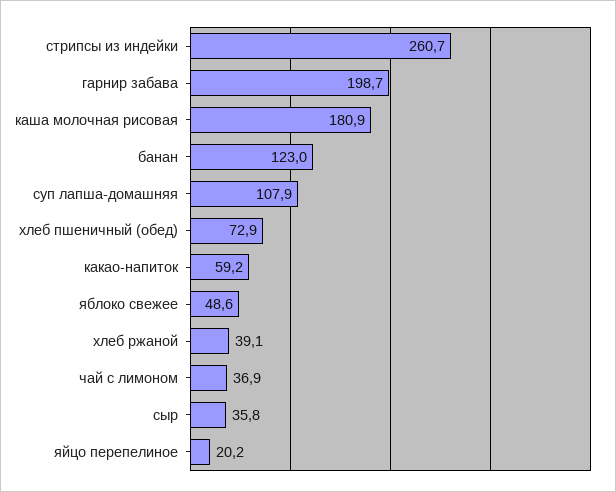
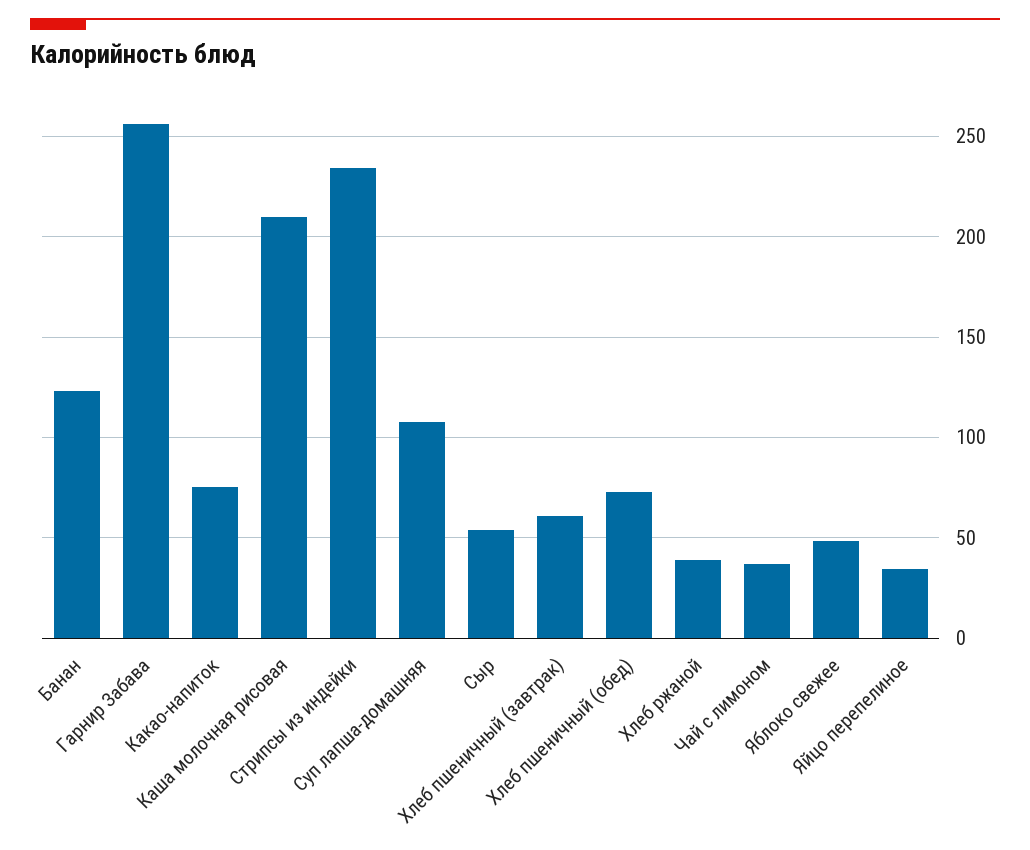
стрипсы из индейки: 260.7 -> 235
гарнир забава: 198.7 -> 255
каша молочная рисовая: 180.9 -> 210
какао-напиток: 59.2 -> 75
сыр: 35.8 -> 55
яйцо перепелиное: 20.2 -> 35
Хлеб пшеничный (завтрак): none -> 60

